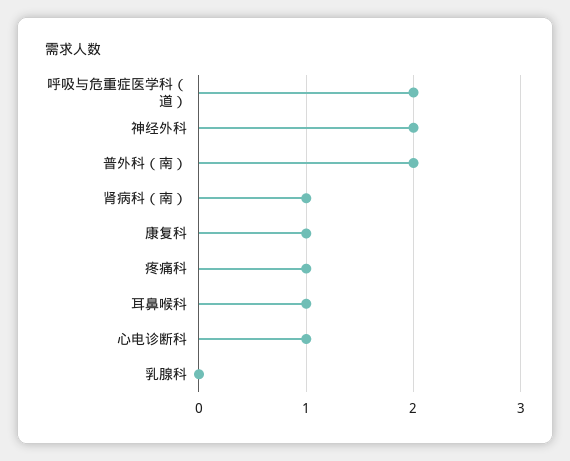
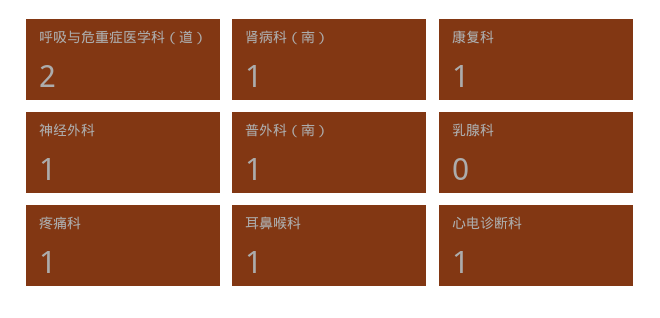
神经外科: 2 -> 1
普外科（南）: 2 -> 1

